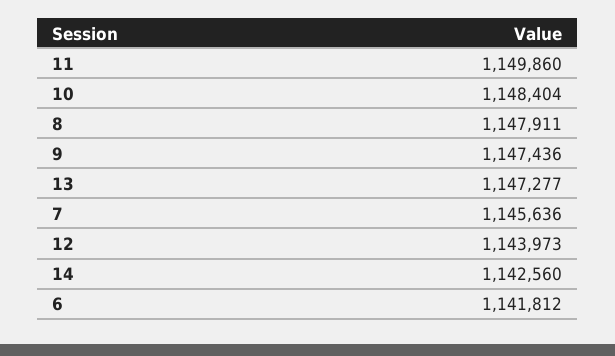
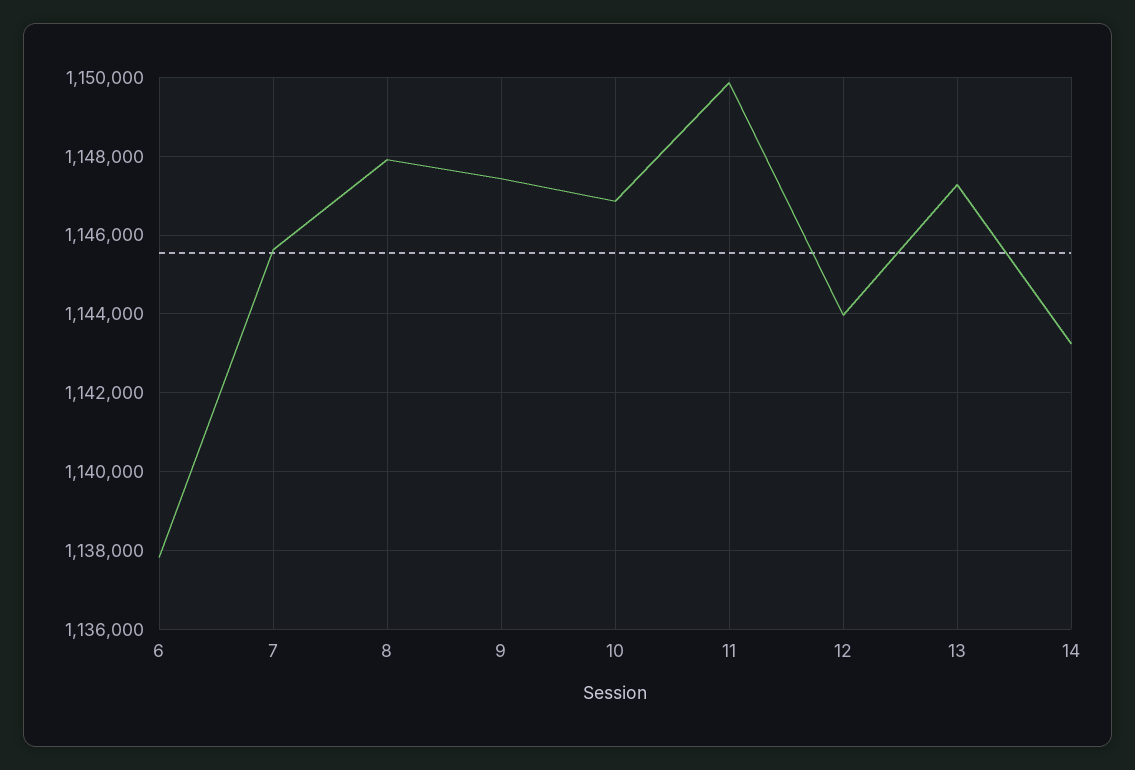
10: 1148404 -> 1146800
14: 1142560 -> 1143200
6: 1141812 -> 1137800

